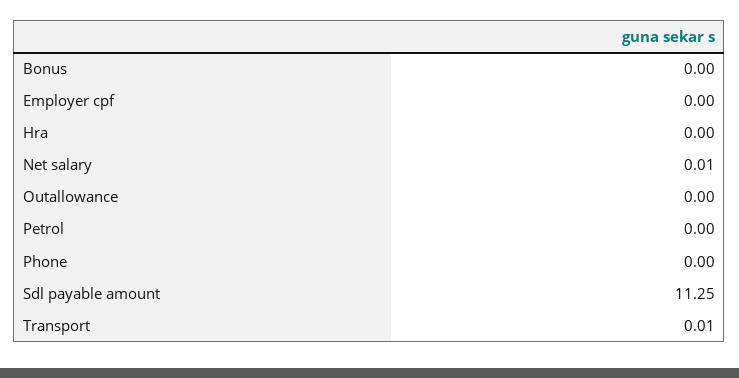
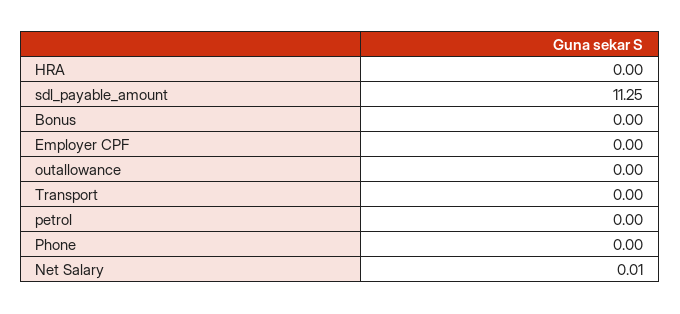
Transport: 0.01 -> 0

